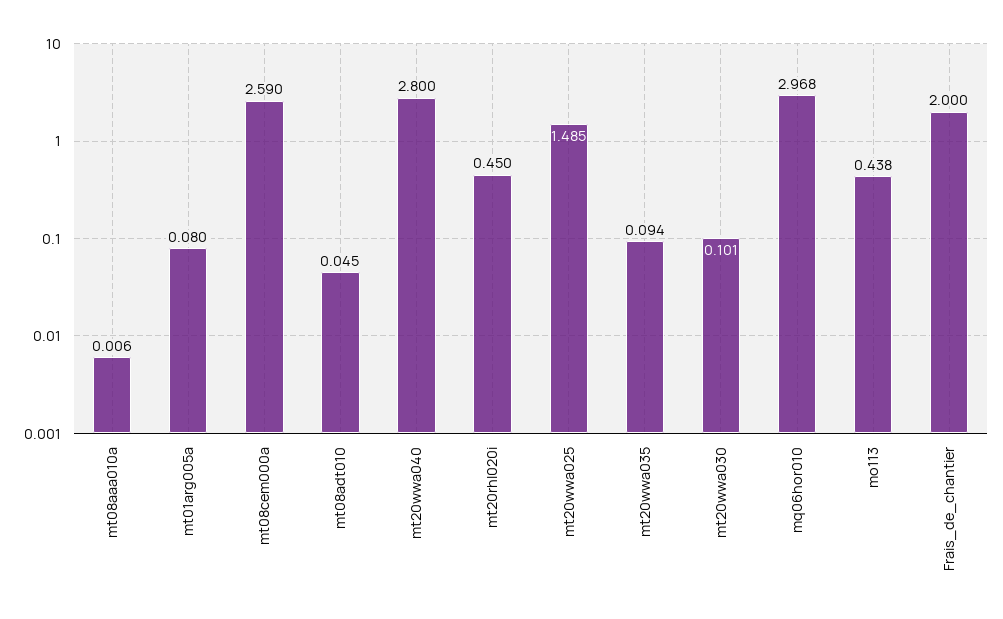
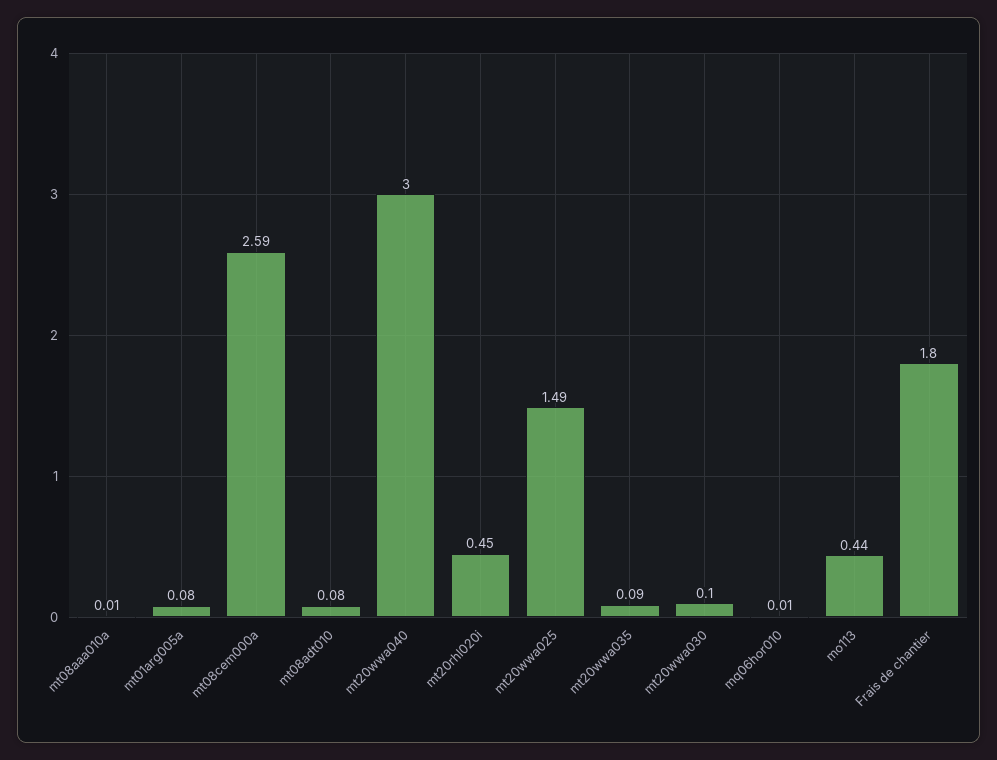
mt08adt010: 0.045 -> 0.08
mt20wwa040: 2.8 -> 3
mq06hor010: 2.968 -> 0.01
Frais_de_chantier: 2 -> 1.8

